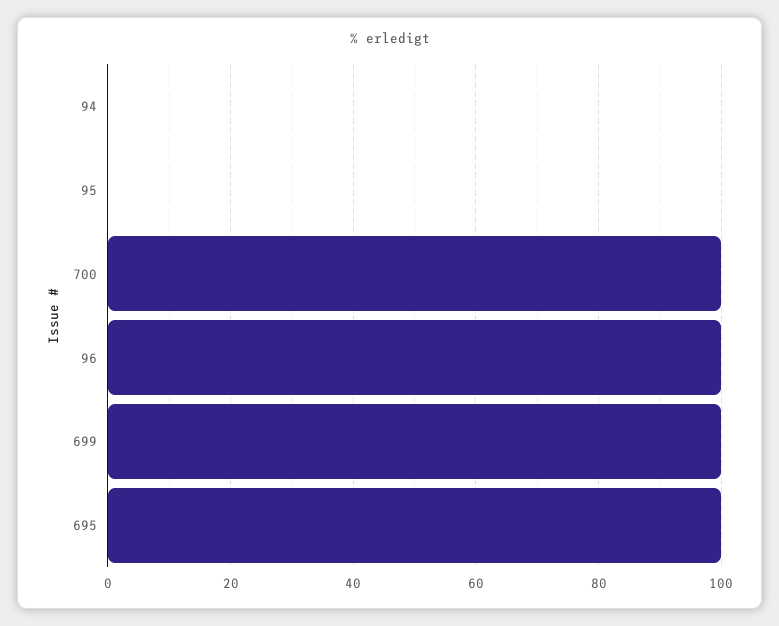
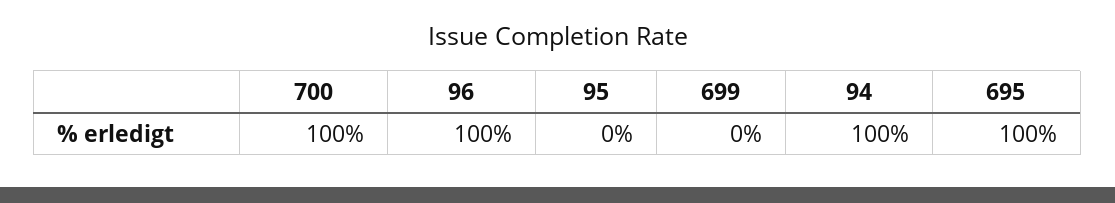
94: 0 -> 100
699: 100 -> 0

